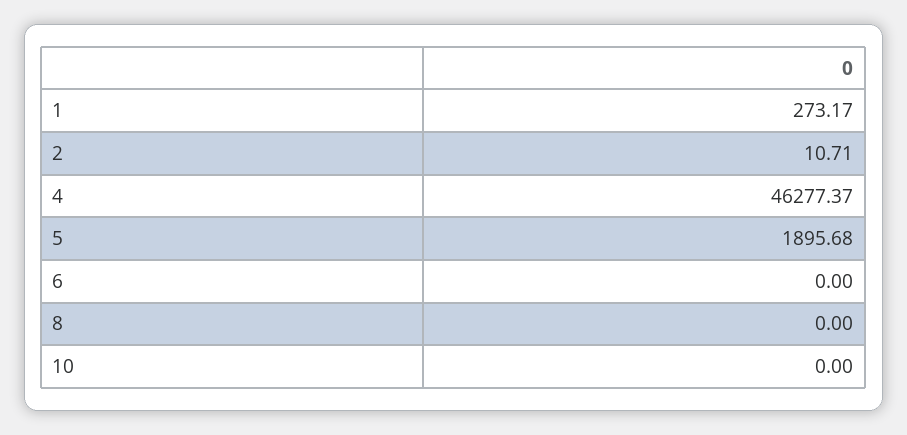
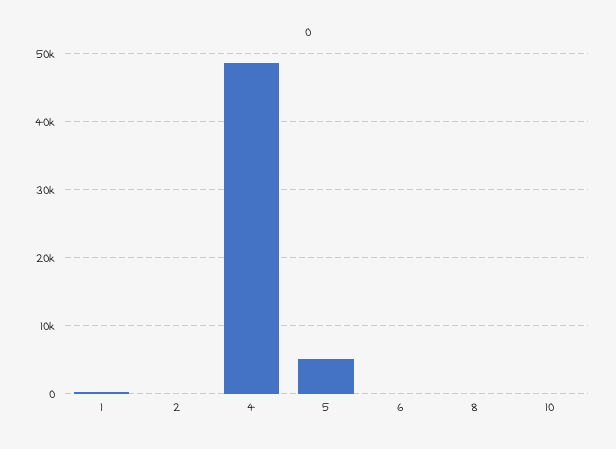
4: 46277.37 -> 49000
5: 1895.68 -> 5000

